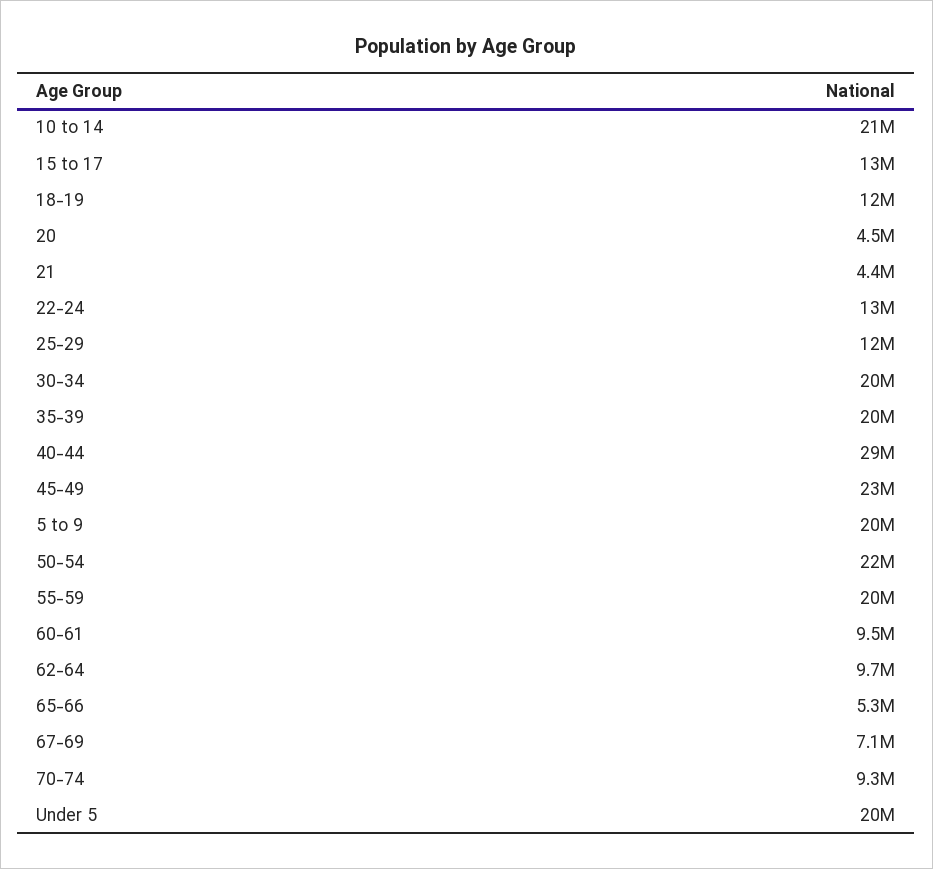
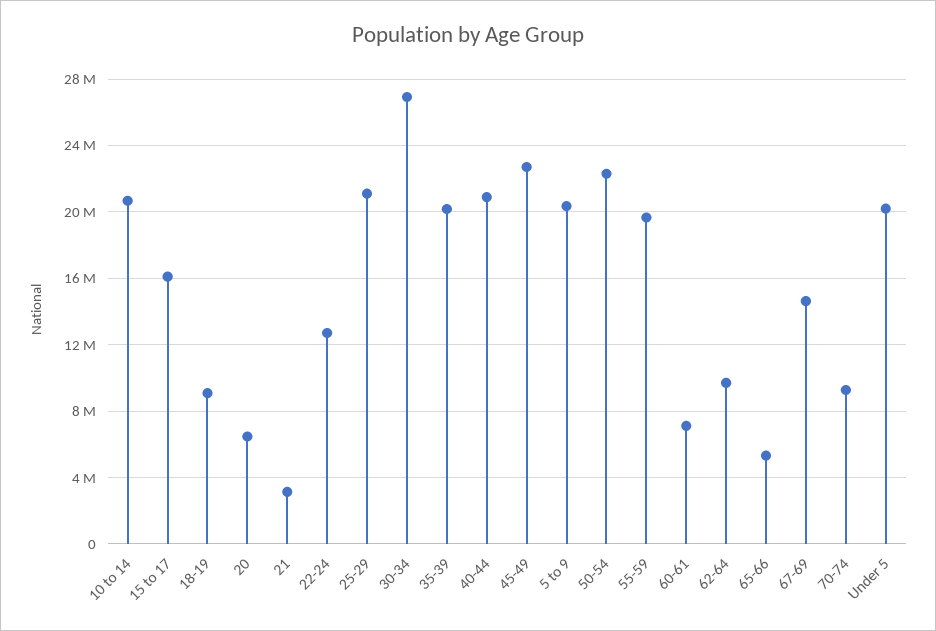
15 to 17: 13000000 -> 16000000
18-19: 12000000 -> 9000000
20: 4500000 -> 6500000
21: 4400000 -> 3000000
25-29: 12000000 -> 21000000
30-34: 20000000 -> 27000000
40-44: 29000000 -> 21000000
60-61: 9500000 -> 7000000
67-69: 7100000 -> 14500000

